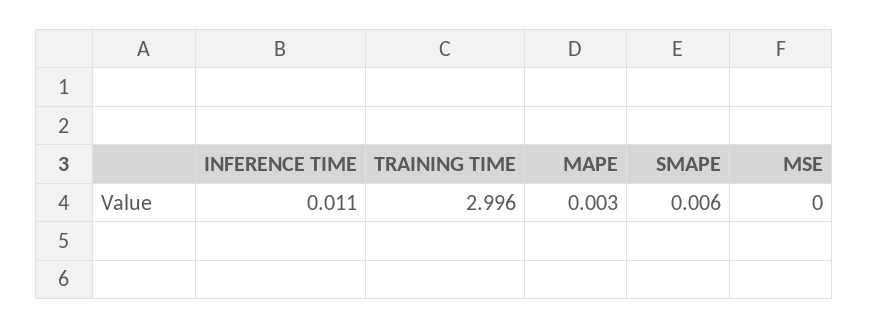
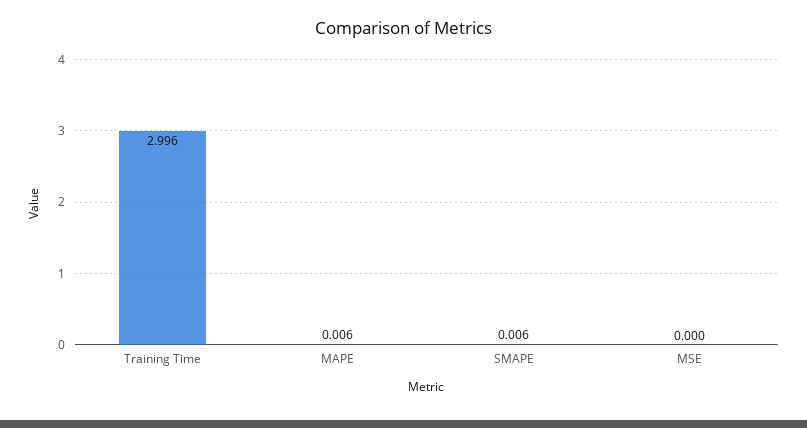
INFERENCE TIME: 0.011 -> none
MAPE: 0.003 -> 0.006

